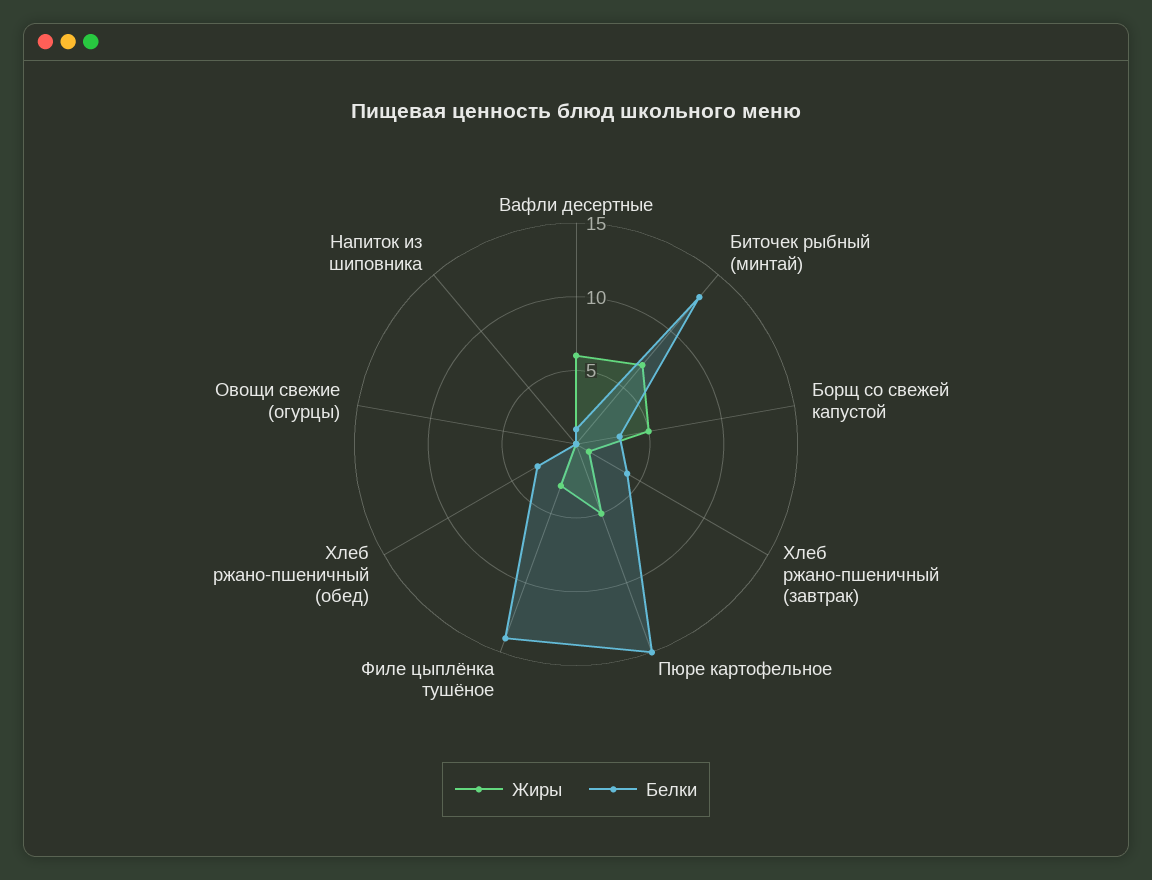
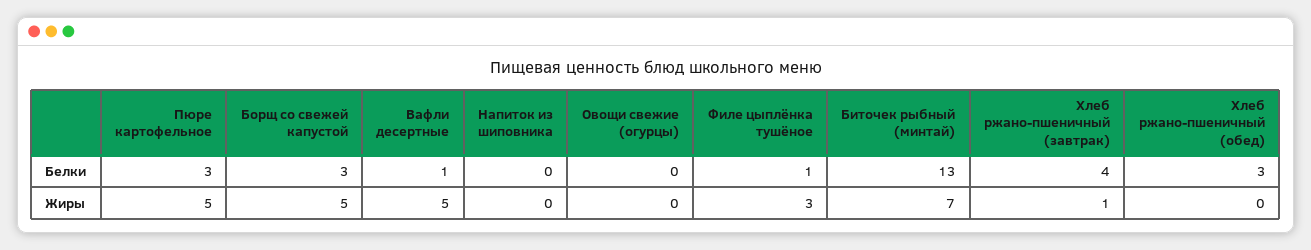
Жиры, Вафли десертные: 6 -> 5
Белки, Пюре картофельное: 15 -> 3
Белки, Филе цыплёнка тушёное: 14 -> 1

